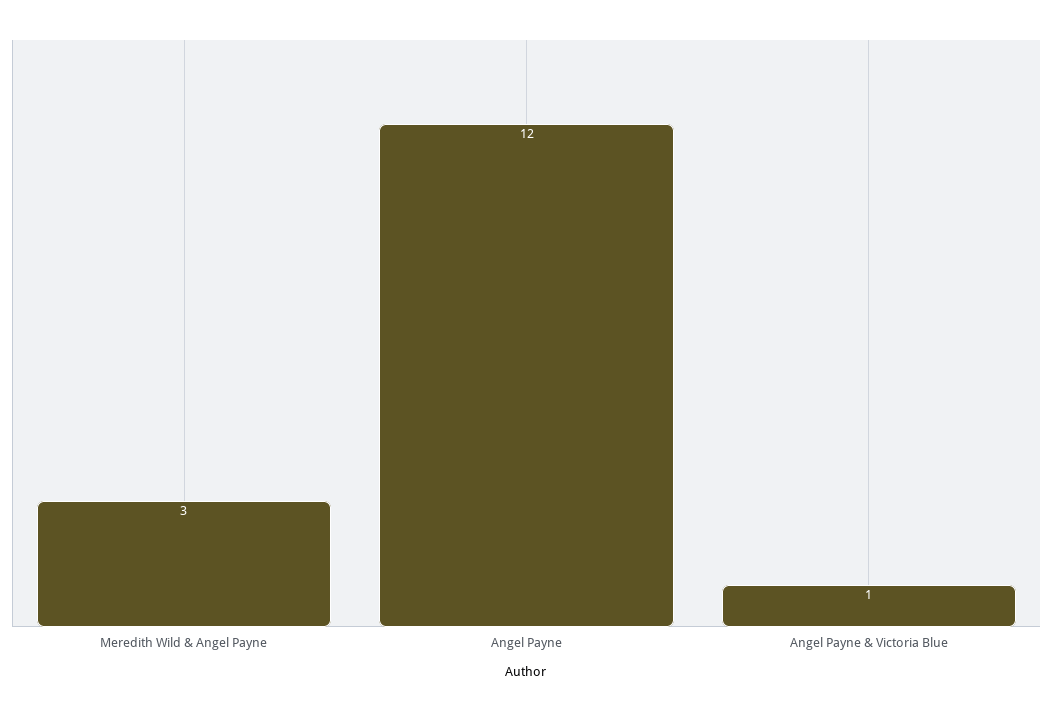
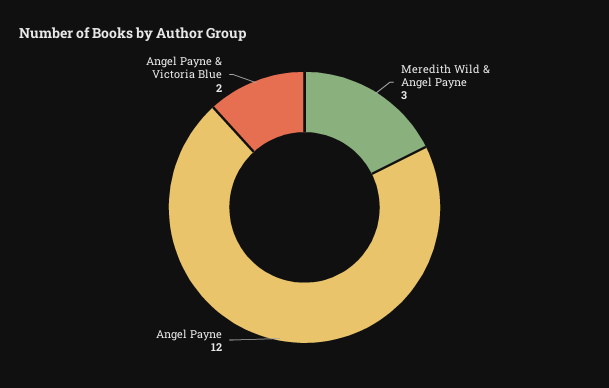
Angel Payne & Victoria Blue: 1 -> 2

